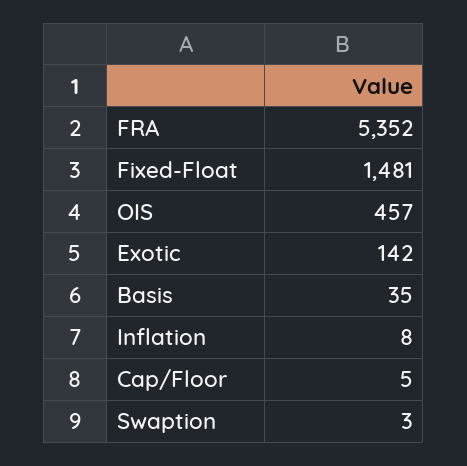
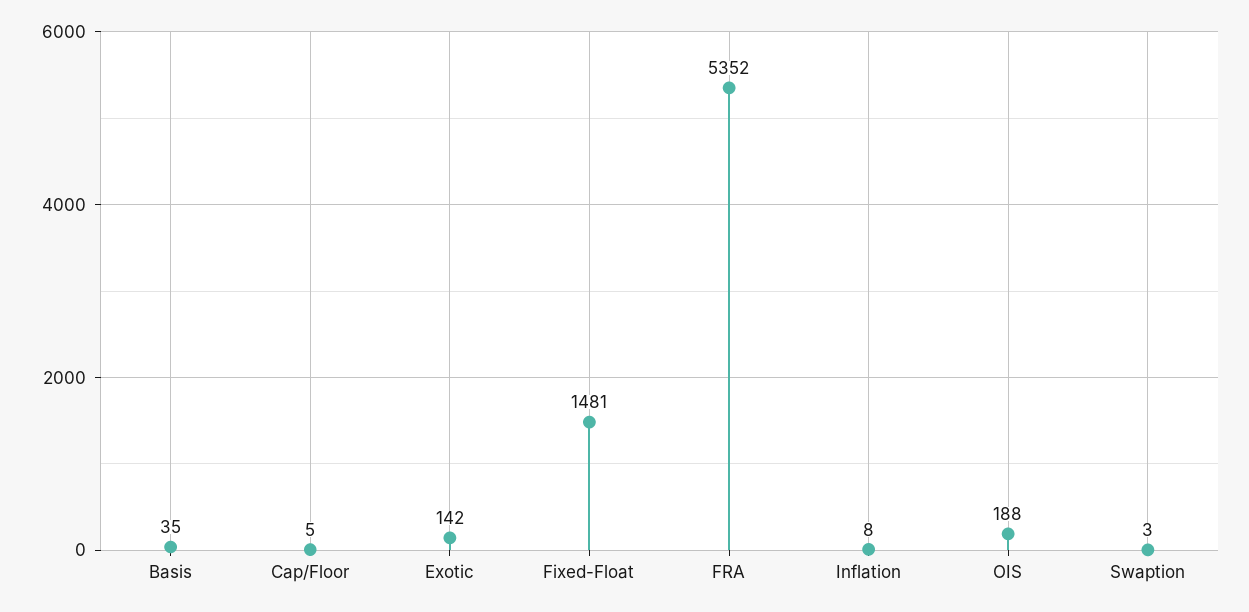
OIS: 457 -> 188

